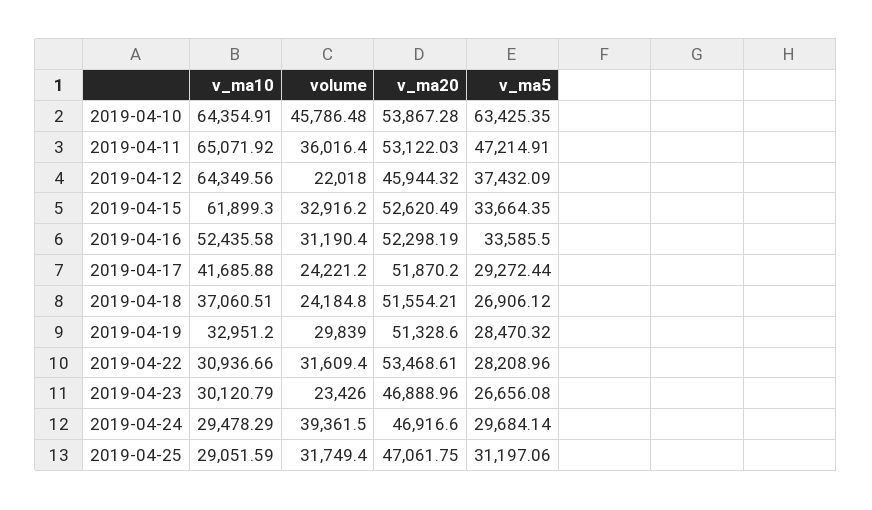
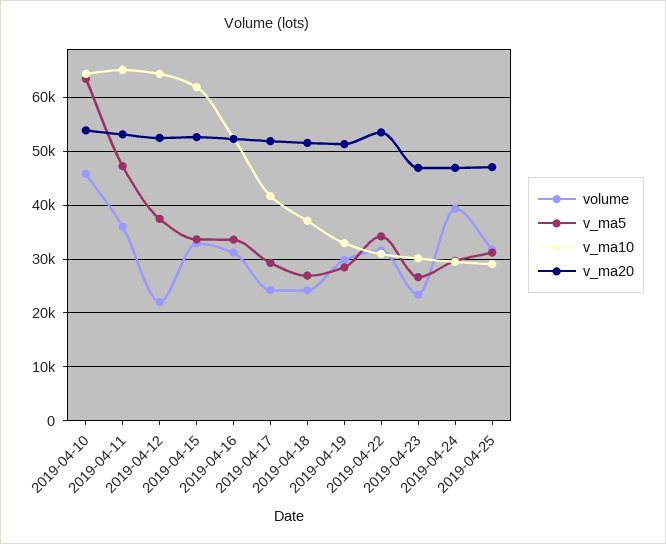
v_ma20, 2019-04-12: 45944.32 -> 52000
v_ma5, 2019-04-22: 28208.96 -> 34000

